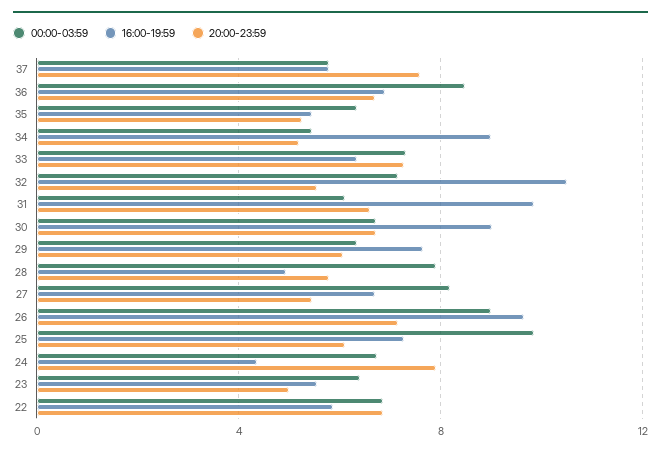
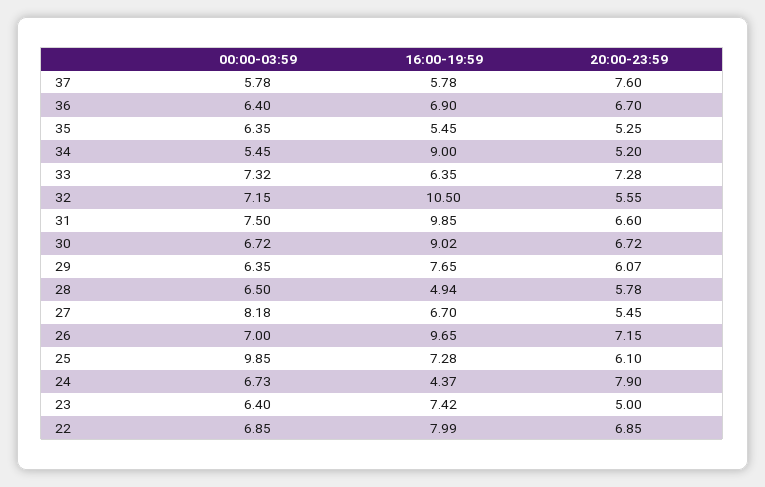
00:00-03:59, 36: 8.5 -> 6.4
00:00-03:59, 31: 6 -> 7.5
00:00-03:59, 28: 8 -> 6.5
00:00-03:59, 26: 9 -> 7
16:00-19:59, 23: 5.5 -> 7.42
16:00-19:59, 22: 6 -> 7.99

